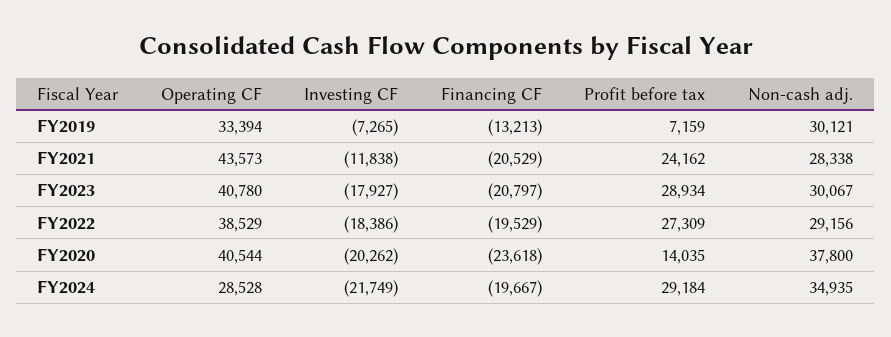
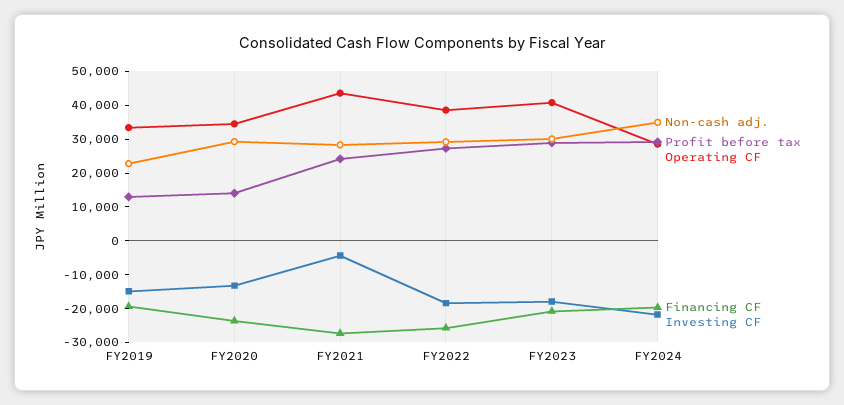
Investing CF, FY2019: -7265 -> -15000
Financing CF, FY2019: -13213 -> -20000
Profit before tax, FY2019: 7159 -> 12500
Non-cash adj., FY2019: 30121 -> 22500
Investing CF, FY2021: -11838 -> -5000
Financing CF, FY2021: -20529 -> -27500
Financing CF, FY2022: -19529 -> -25000
Operating CF, FY2020: 40544 -> 35000
Investing CF, FY2020: -20262 -> -12500
Non-cash adj., FY2020: 37800 -> 30000

